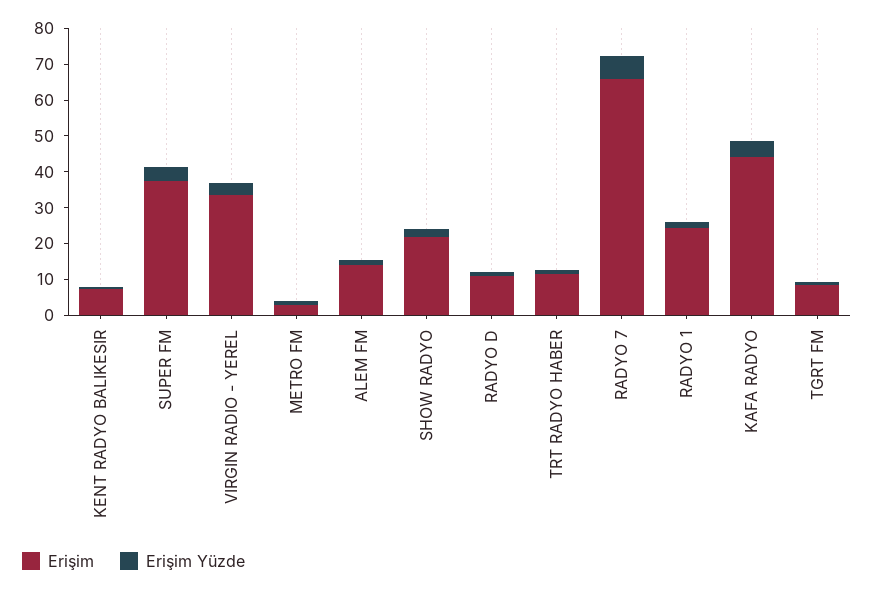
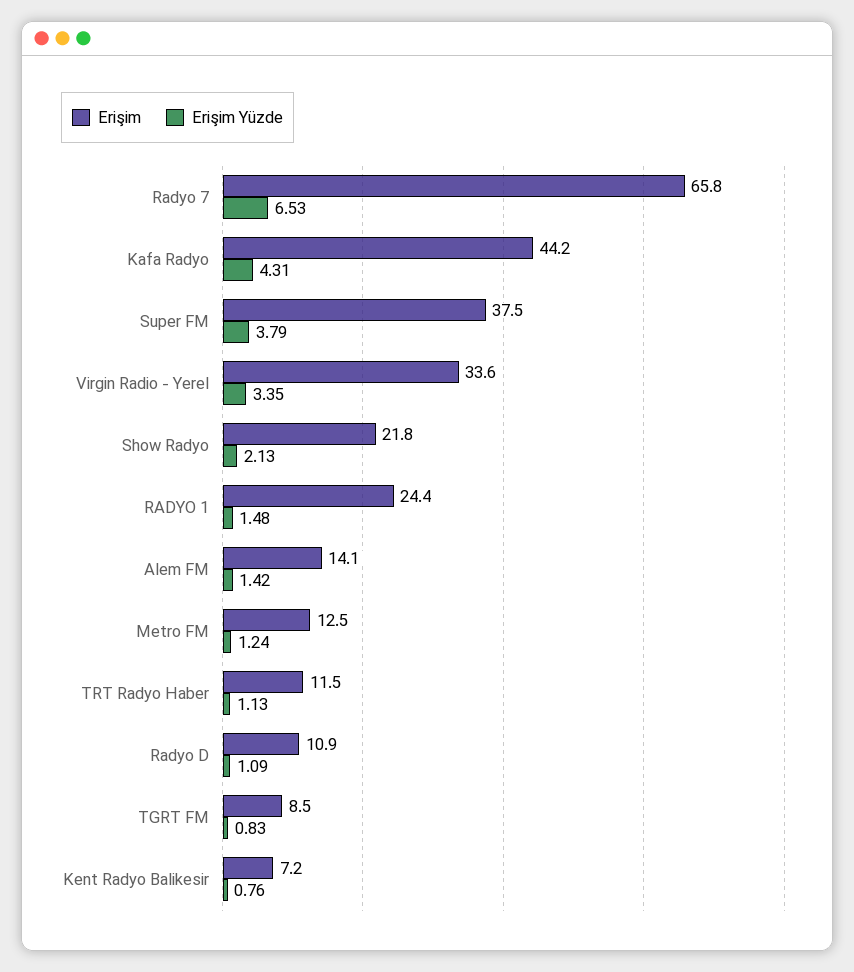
Erişim, METRO FM: 2.5 -> 12.5

